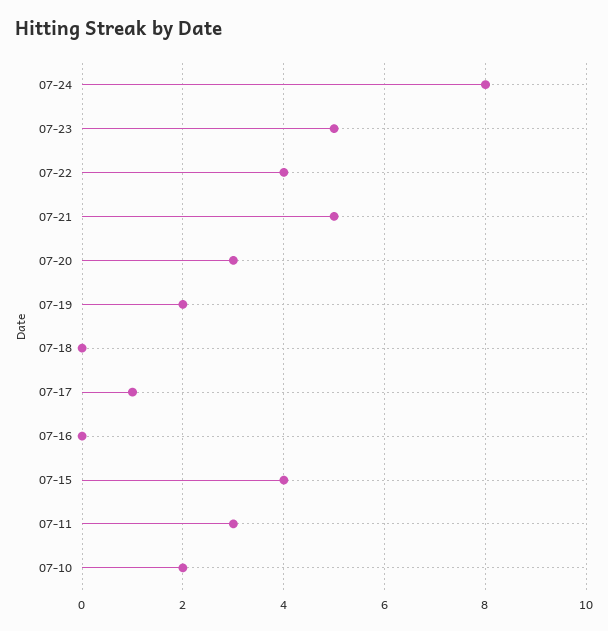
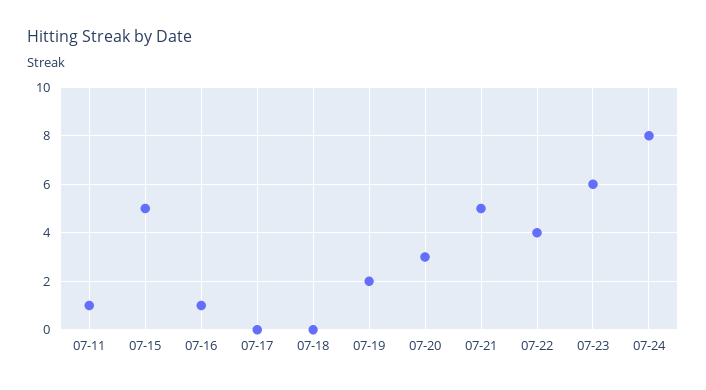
07-23: 5 -> 6
07-17: 1 -> 0
07-16: 0 -> 1
07-15: 4 -> 5
07-11: 3 -> 1
07-10: 2 -> none

